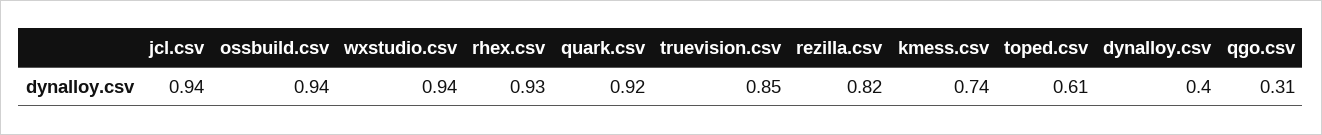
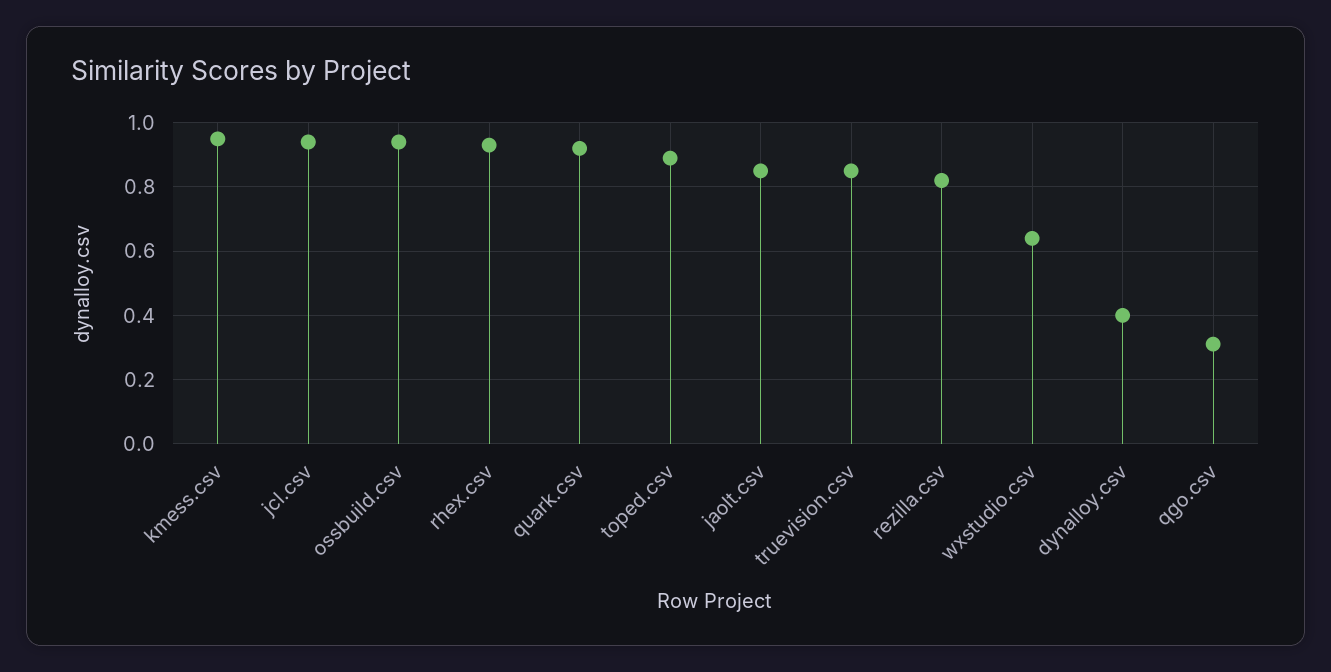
wxstudio.csv: 0.94 -> 0.65
kmess.csv: 0.74 -> 0.95
toped.csv: 0.61 -> 0.9
jaolt.csv: none -> 0.85

